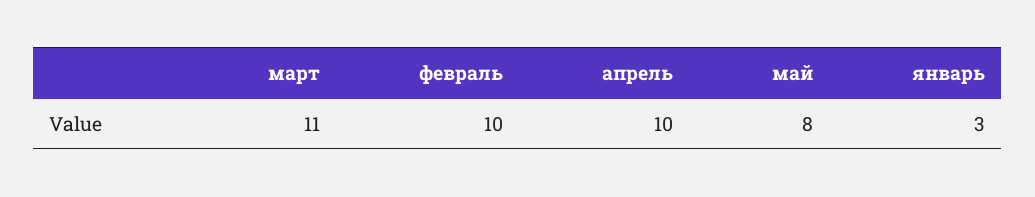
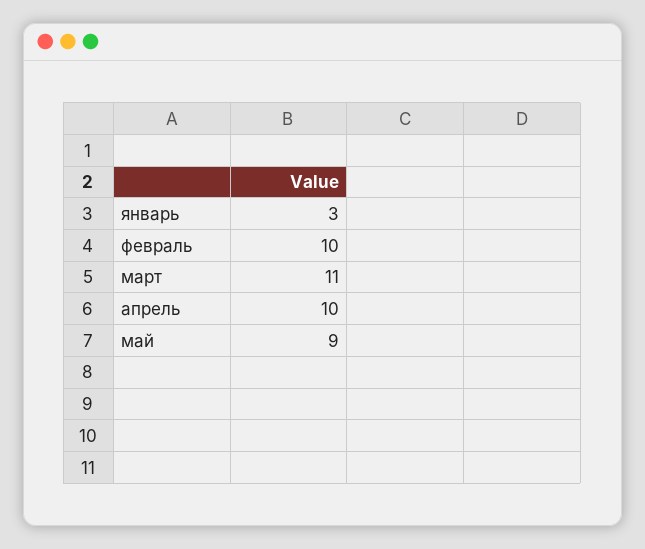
май: 8 -> 9

